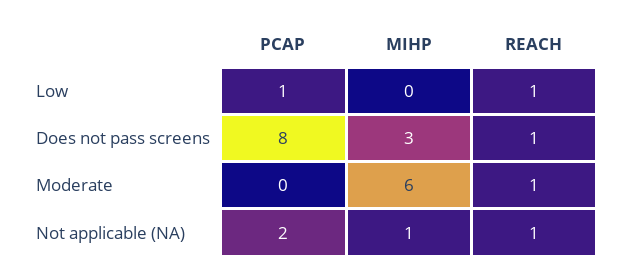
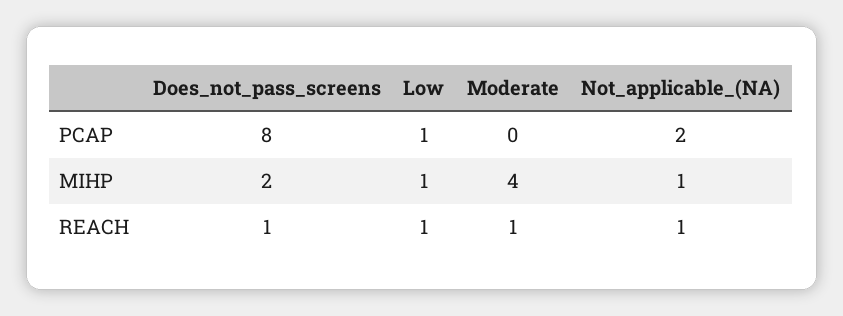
MIHP, Low: 0 -> 1
MIHP, Does not pass screens: 3 -> 2
MIHP, Moderate: 6 -> 4

